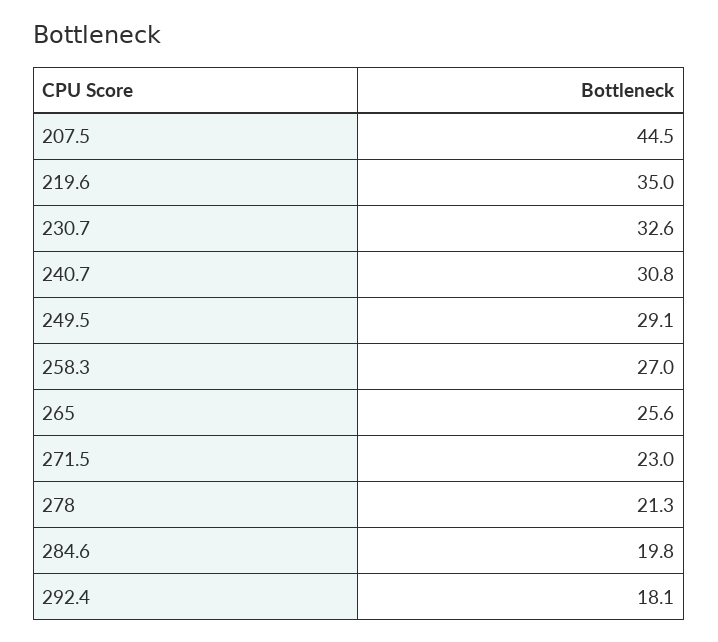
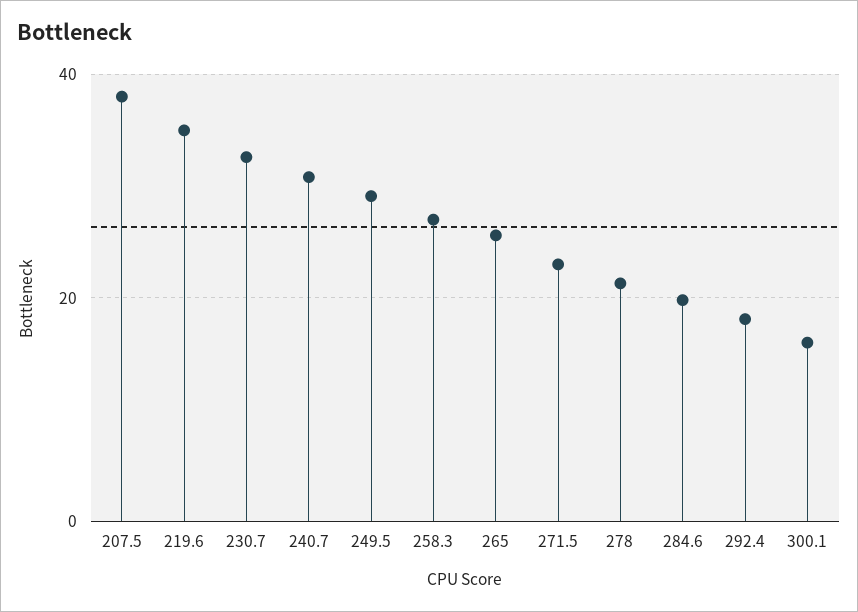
207.5: 44.5 -> 38
300.1: none -> 16

